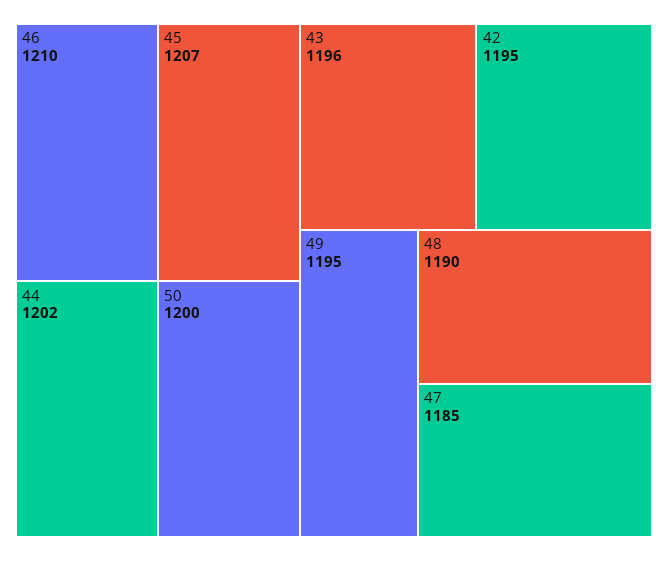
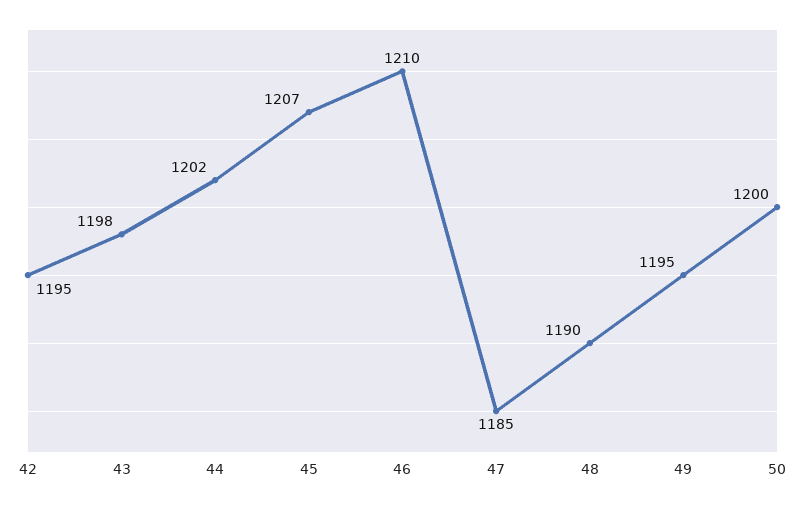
43: 1196 -> 1198

